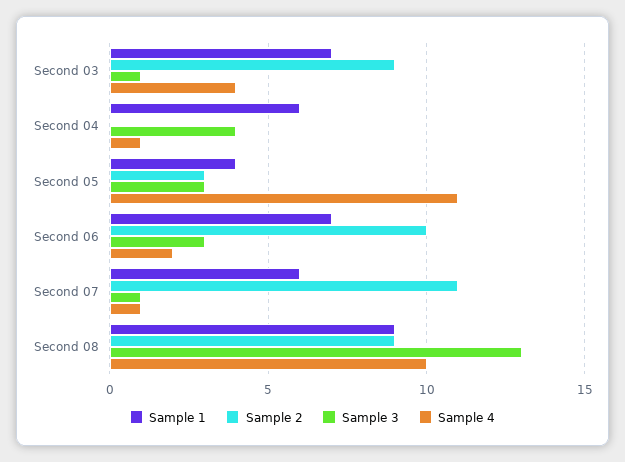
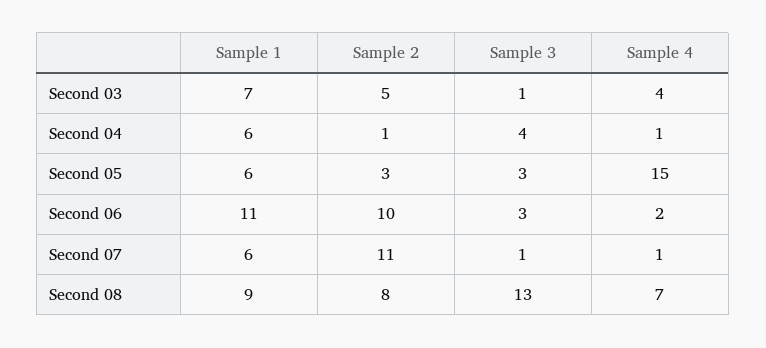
Sample 2, Second 03: 9 -> 5
Sample 2, Second 04: 0 -> 1
Sample 1, Second 05: 4 -> 6
Sample 4, Second 05: 11 -> 15
Sample 1, Second 06: 7 -> 11
Sample 2, Second 08: 9 -> 8
Sample 4, Second 08: 10 -> 7

